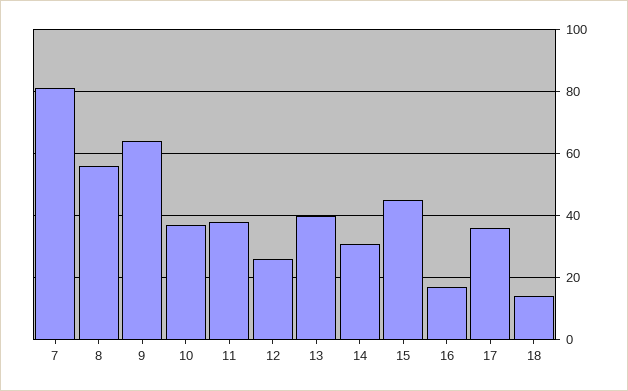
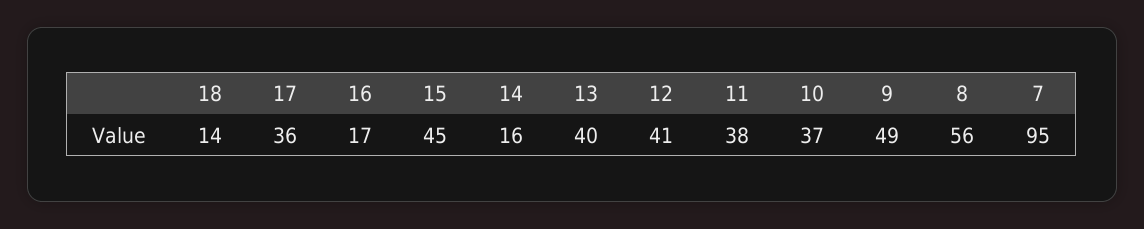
7: 80 -> 95
9: 65 -> 49
12: 25 -> 41
14: 30 -> 16

